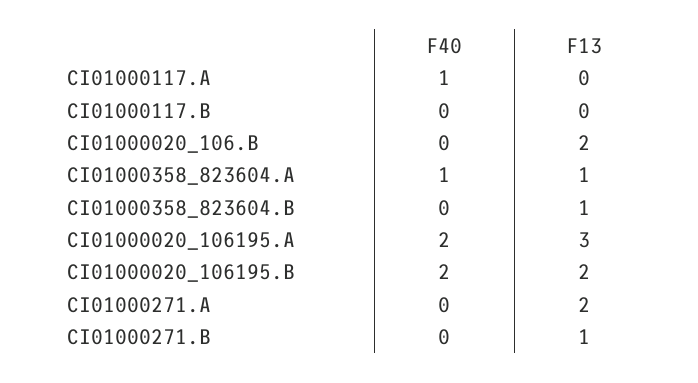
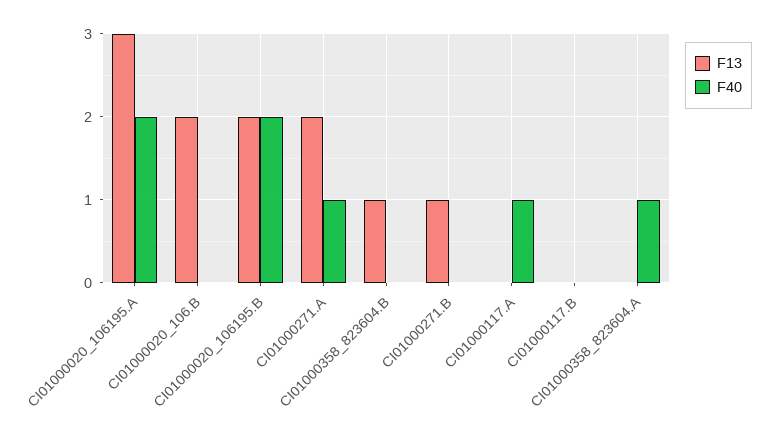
F13, CI01000358_823604.A: 1 -> 0
F40, CI01000271.A: 0 -> 1

